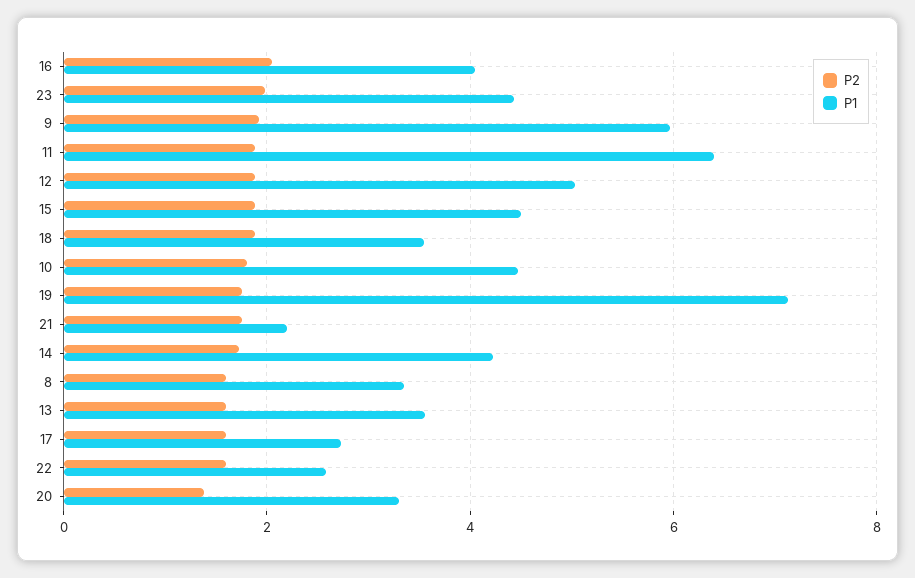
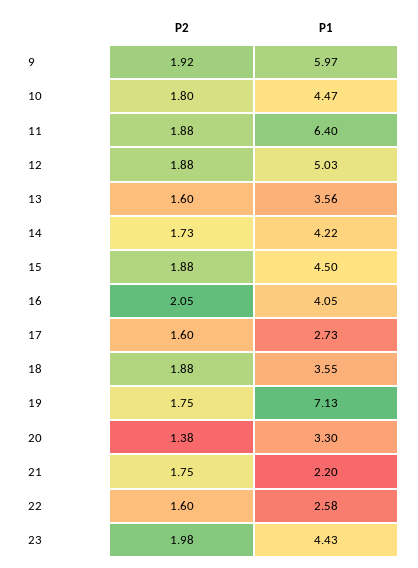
P2, 8: 1.6 -> none
P1, 8: 3.4 -> none

